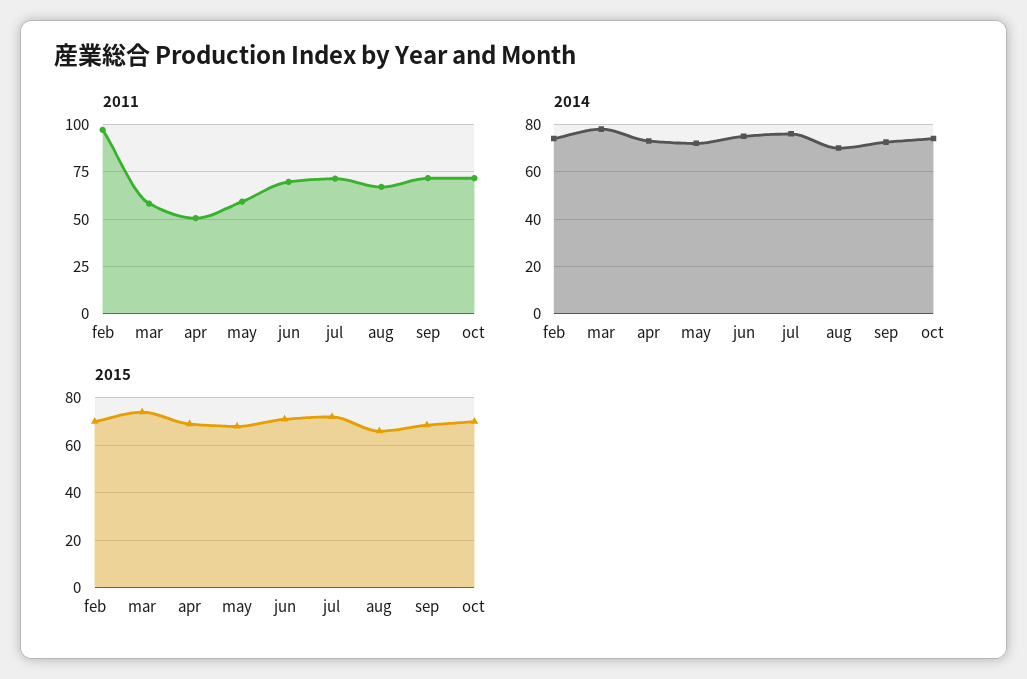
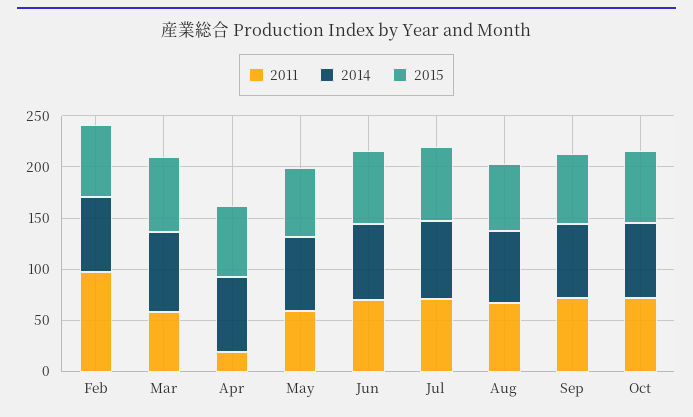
2011, apr: 50 -> 20

